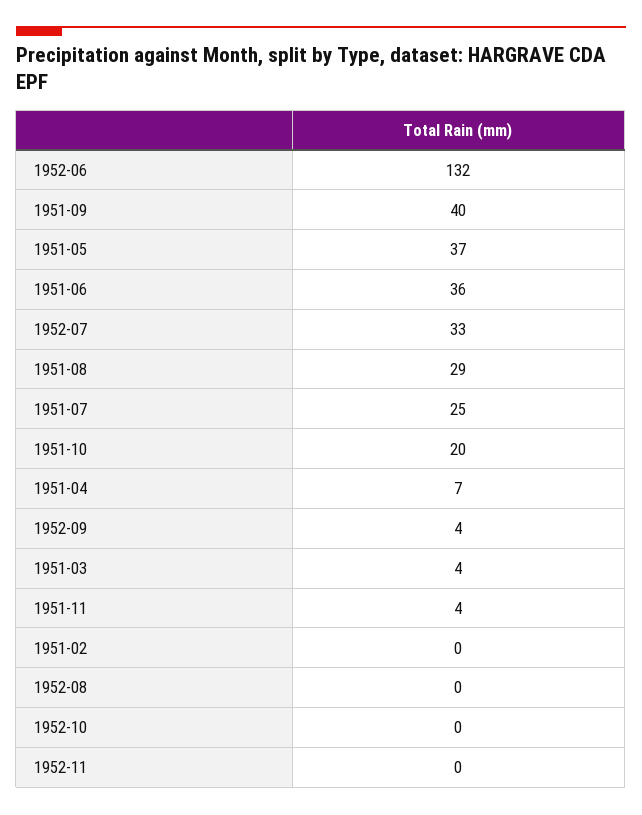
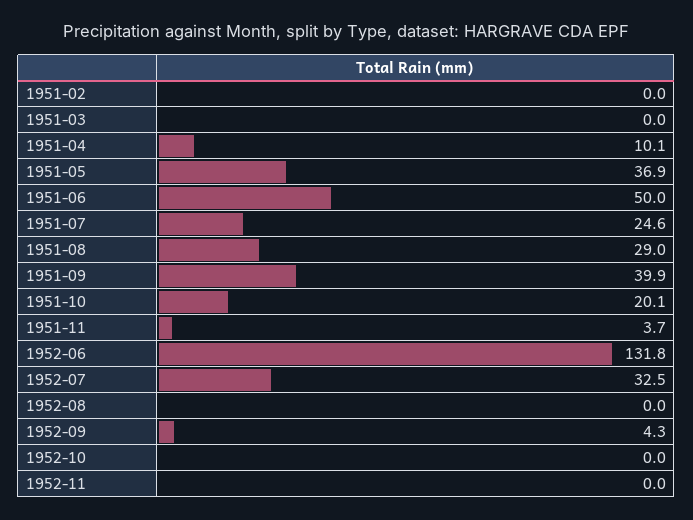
1951-06: 36 -> 50
1951-04: 7 -> 10.1
1951-03: 4 -> 0

